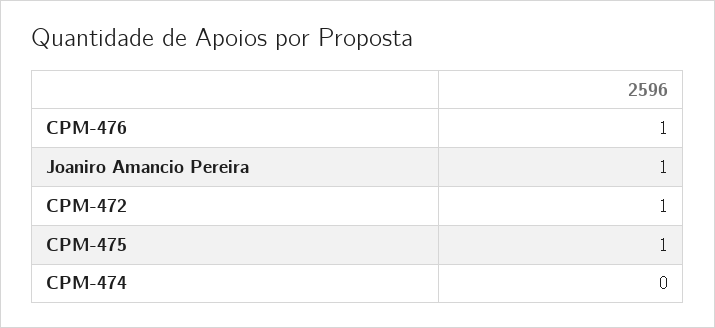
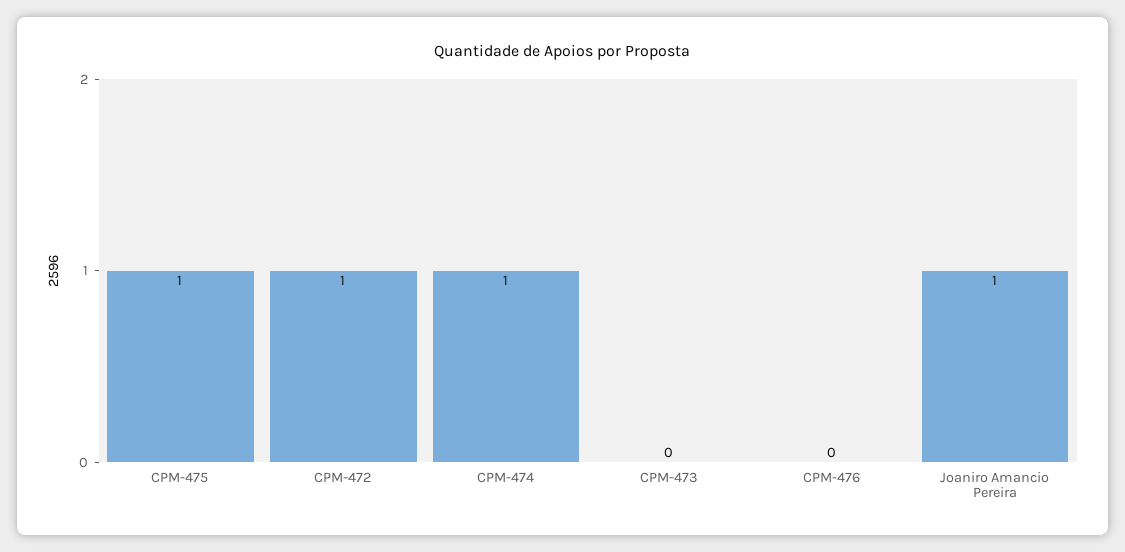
CPM-476: 1 -> 0
CPM-474: 0 -> 1
CPM-473: none -> 0

